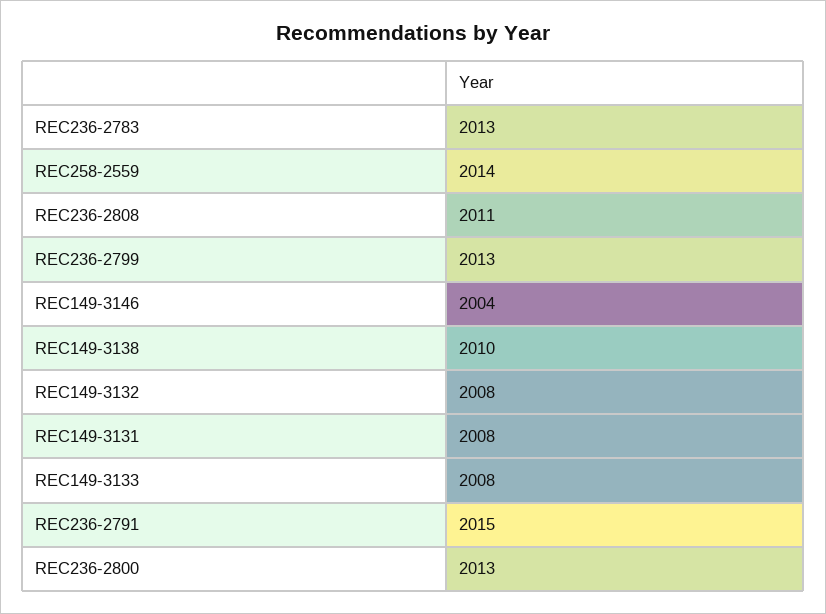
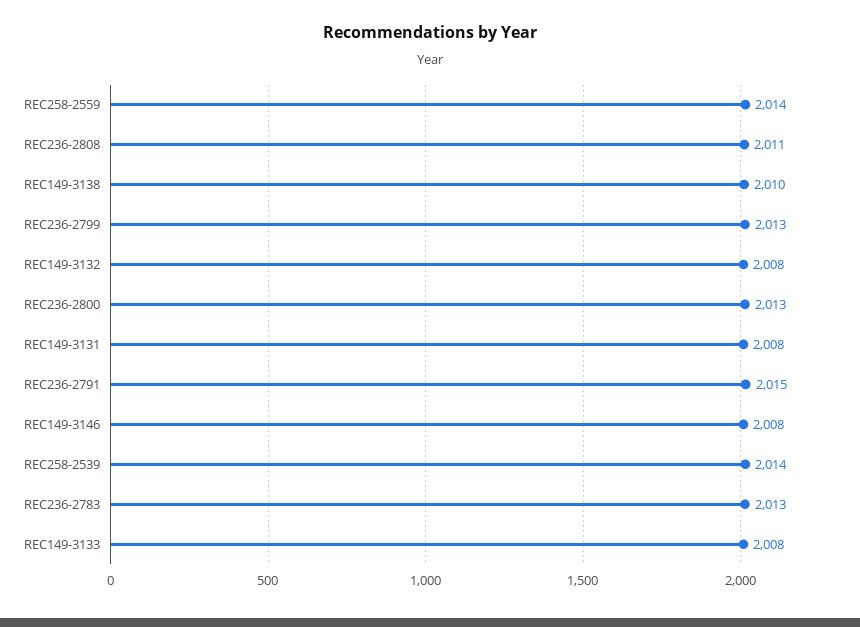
REC149-3146: 2004 -> 2008
REC258-2539: none -> 2014

